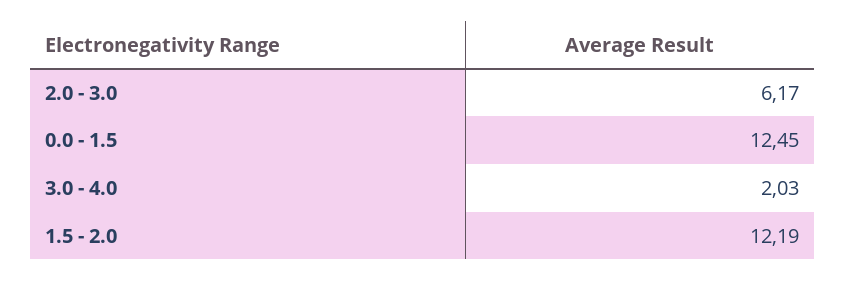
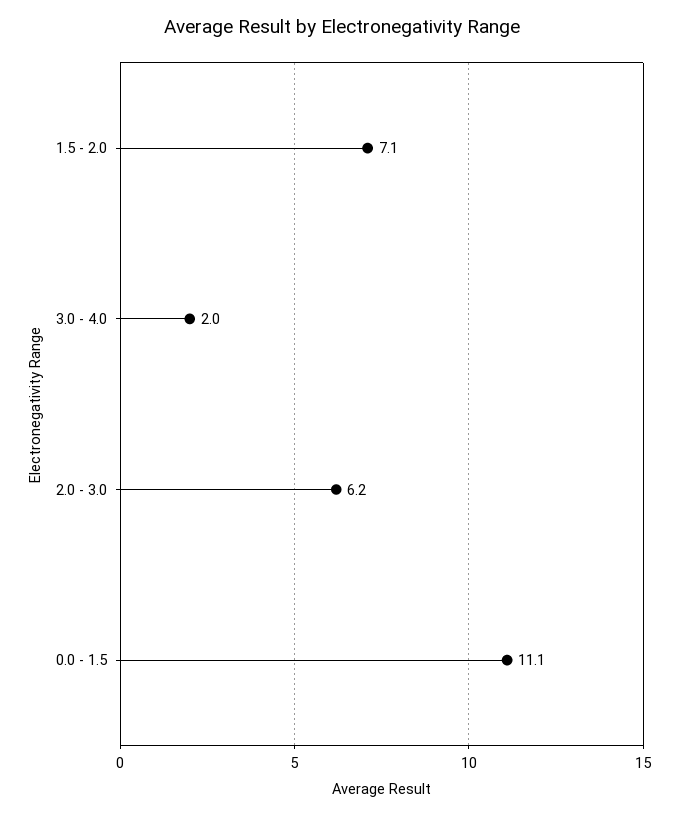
0.0 - 1.5: 12.45 -> 11.1
1.5 - 2.0: 12.19 -> 7.1

